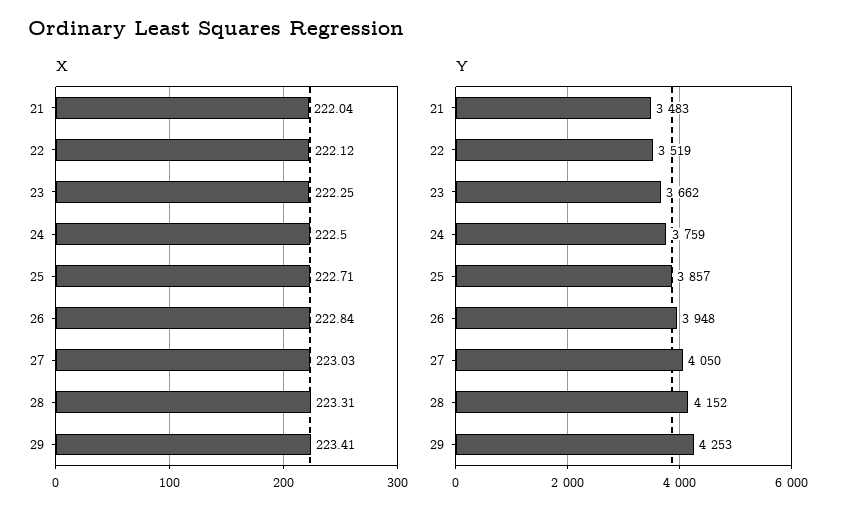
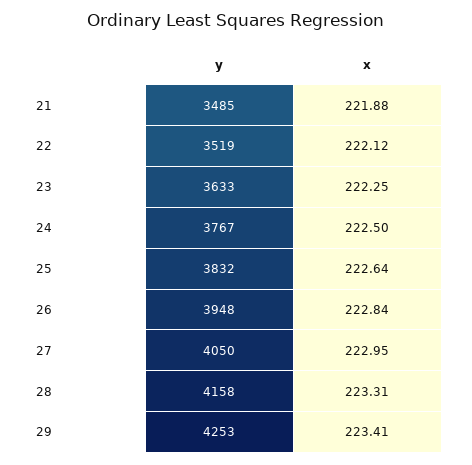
X, 21: 222.04 -> 221.88
X, 25: 222.71 -> 222.64
X, 27: 223.03 -> 222.95
Y, 21: 3483 -> 3485
Y, 23: 3662 -> 3633
Y, 24: 3759 -> 3767
Y, 25: 3857 -> 3832
Y, 28: 4152 -> 4158

